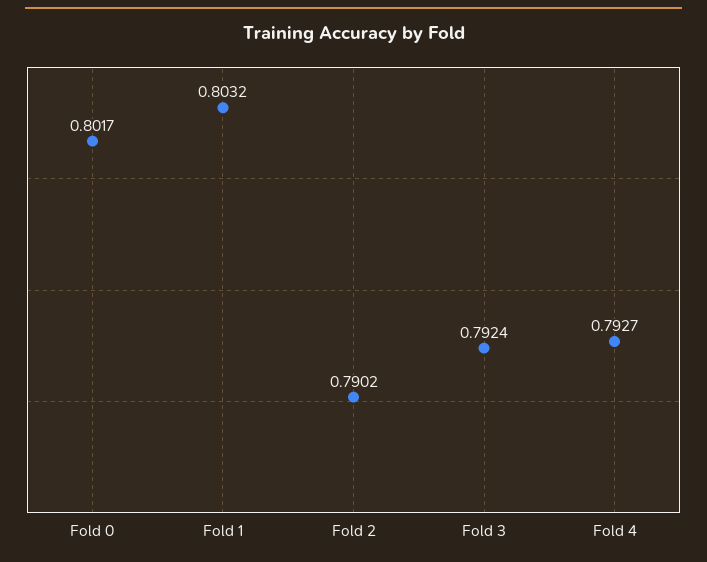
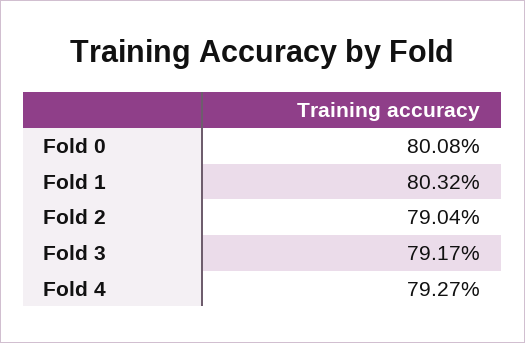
Fold 0: 0.8017 -> 0.8008
Fold 2: 0.7902 -> 0.7904
Fold 3: 0.7924 -> 0.7917

